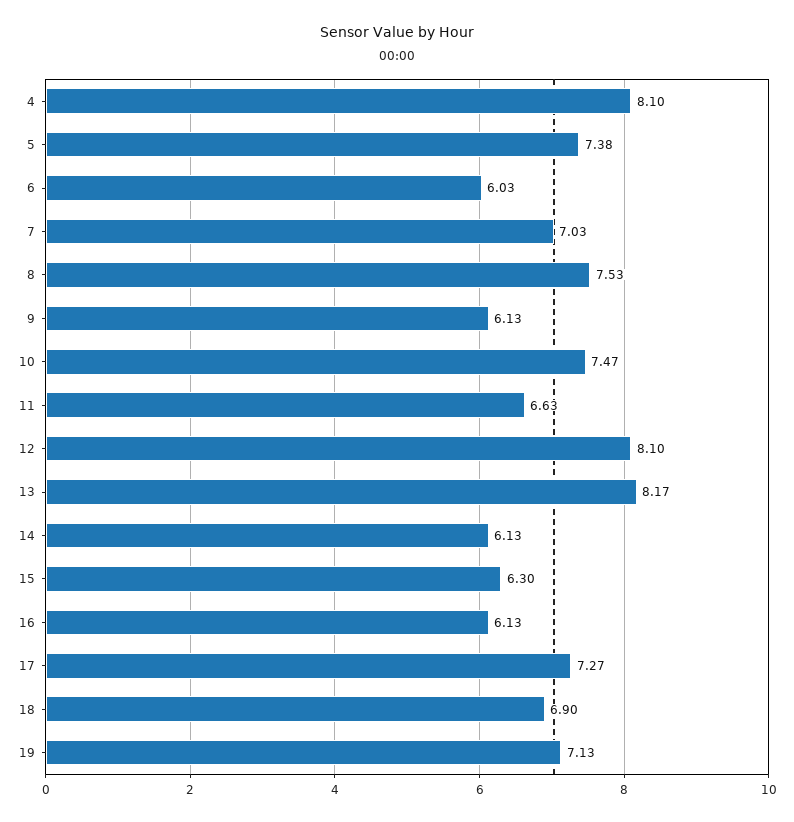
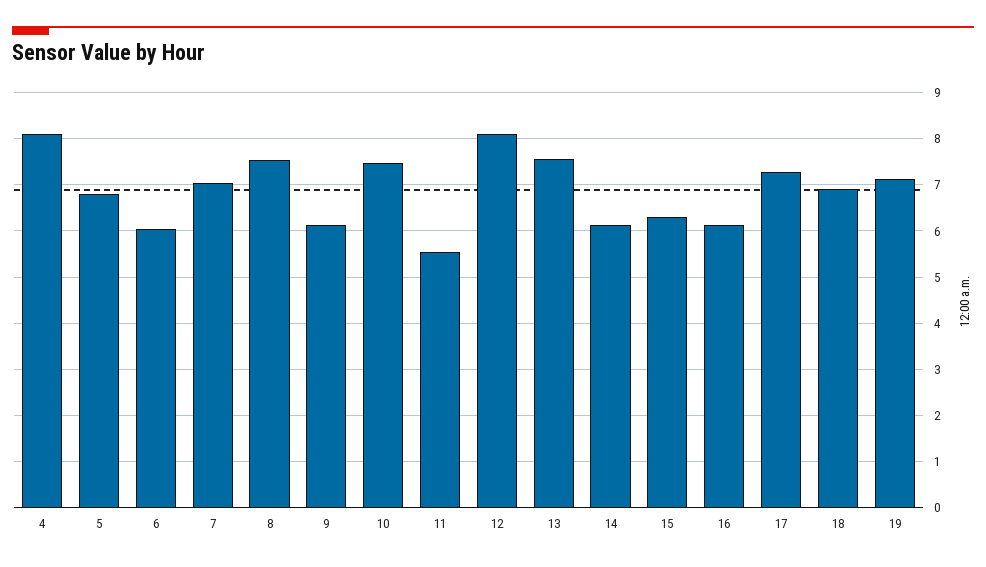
5: 7.38 -> 6.8
11: 6.63 -> 5.6
13: 8.17 -> 7.6

